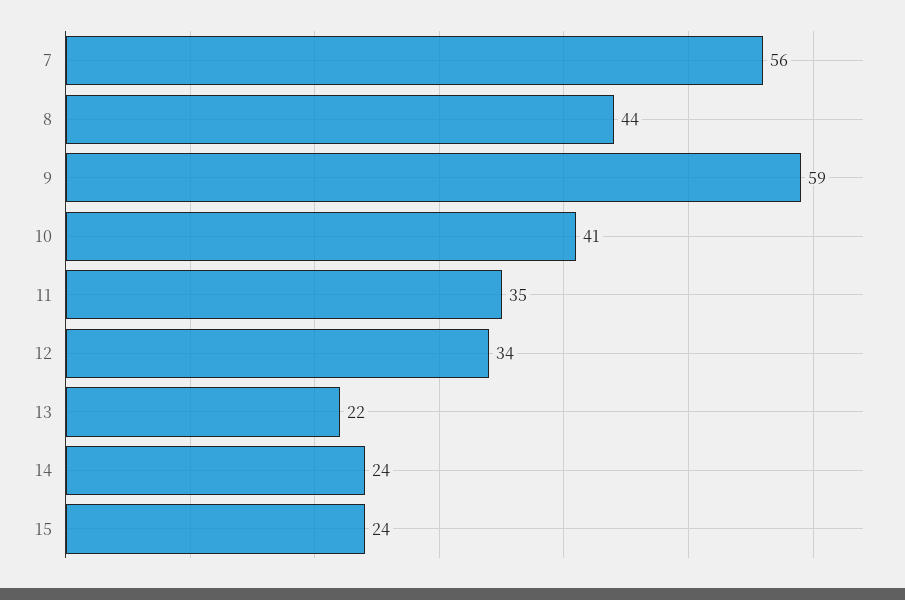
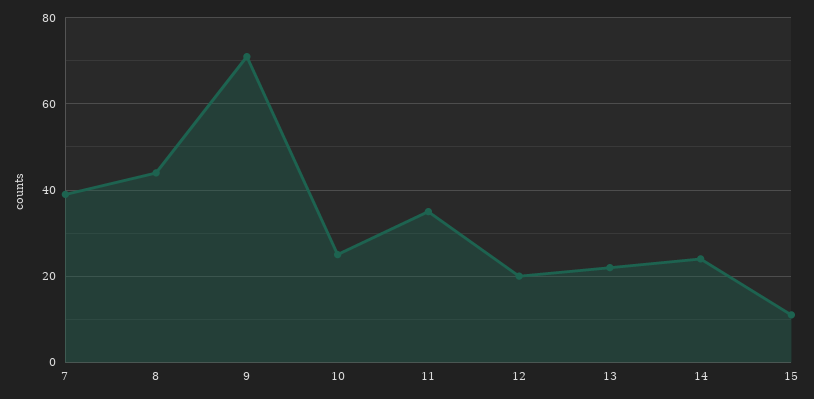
7: 56 -> 40
9: 59 -> 70
10: 41 -> 25
12: 34 -> 20
15: 24 -> 10

